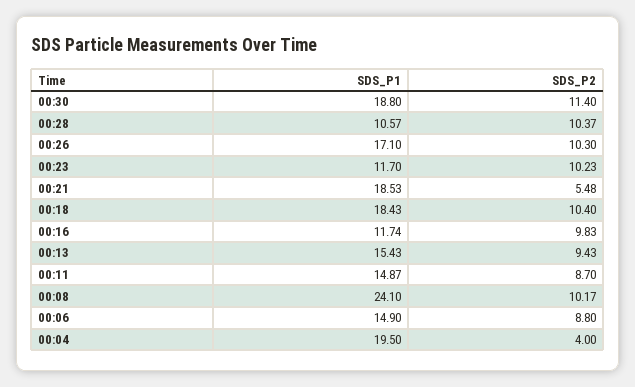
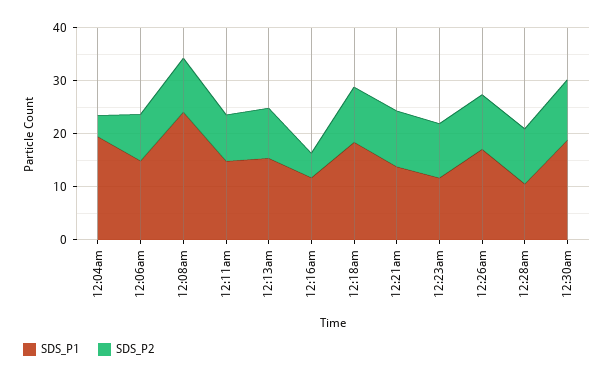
SDS_P1, 00:21: 18.53 -> 14
SDS_P2, 00:21: 5.48 -> 10
SDS_P2, 00:16: 9.83 -> 4

